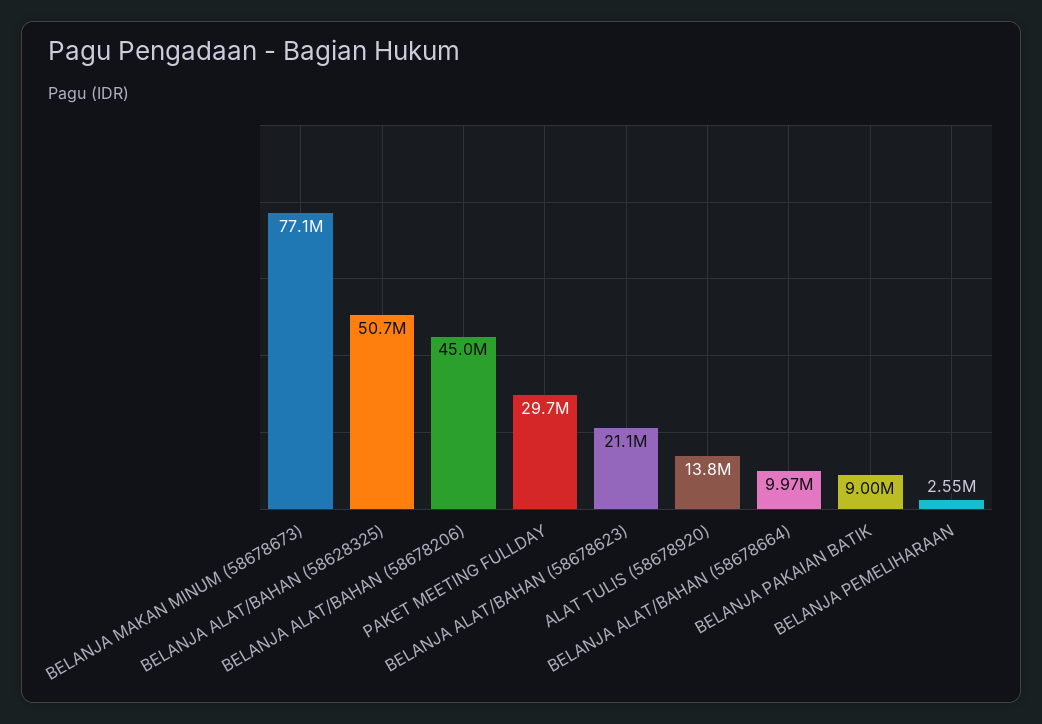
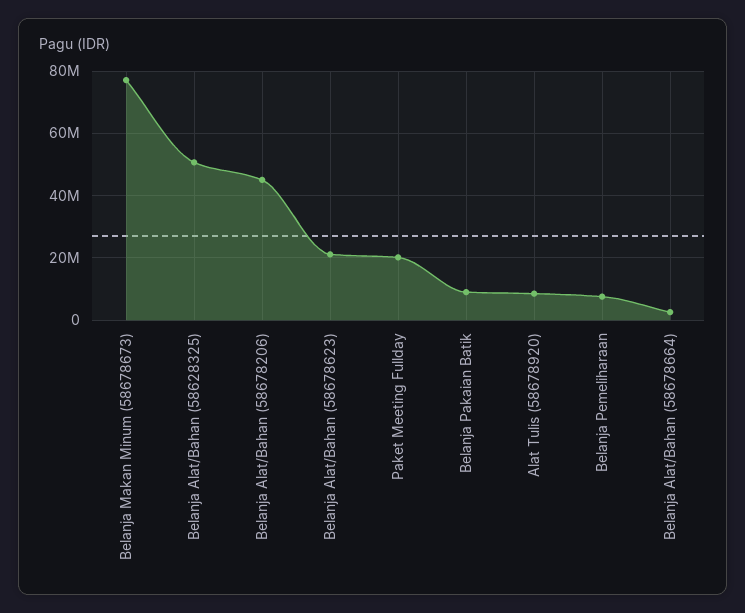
PAKET MEETING FULLDAY: 29700000 -> 20000000
ALAT TULIS (58678920): 13800000 -> 8000000
BELANJA ALAT/BAHAN (58678664): 9970000 -> 2000000
BELANJA PEMELIHARAAN: 2550000 -> 8000000

